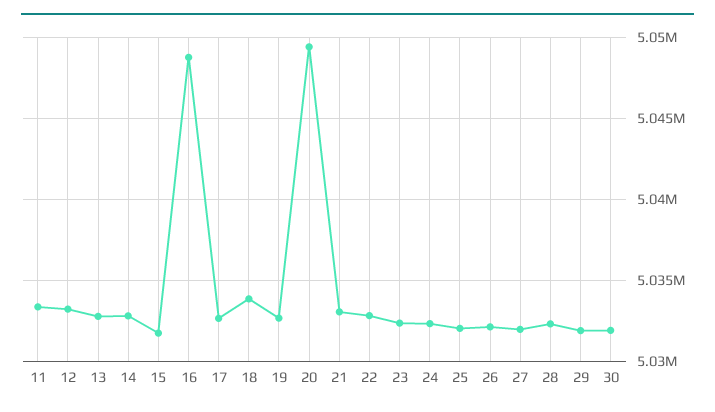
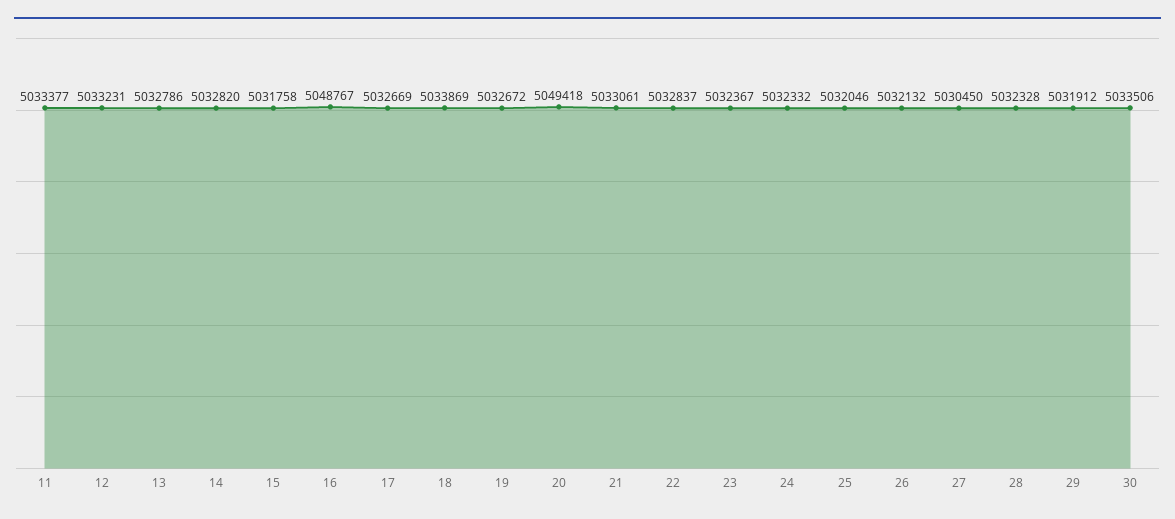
27: 5032000 -> 5030450
30: 5032000 -> 5033506

